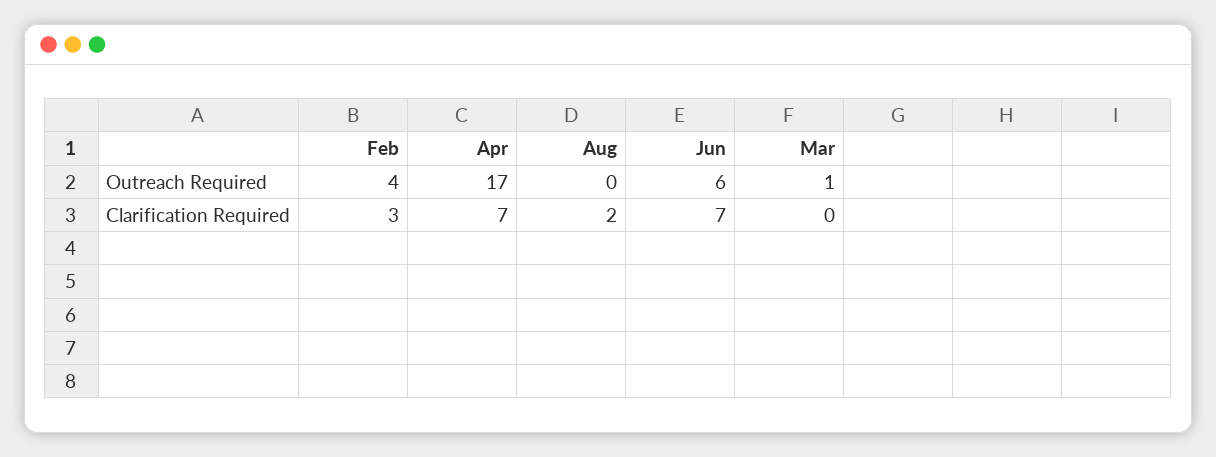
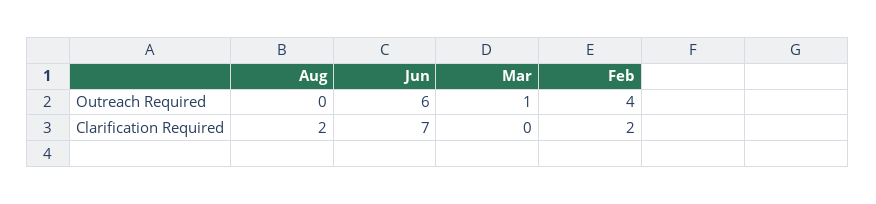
Apr, Outreach Required: 17 -> none
Feb, Clarification Required: 3 -> 2
Apr, Clarification Required: 7 -> none

